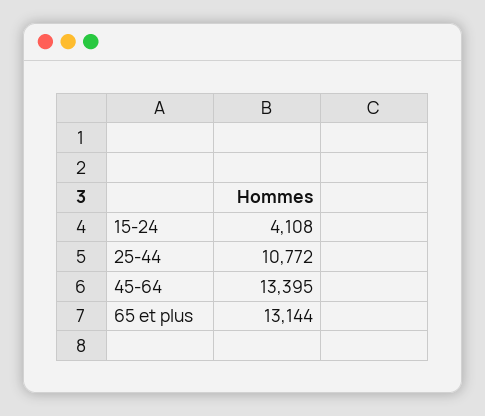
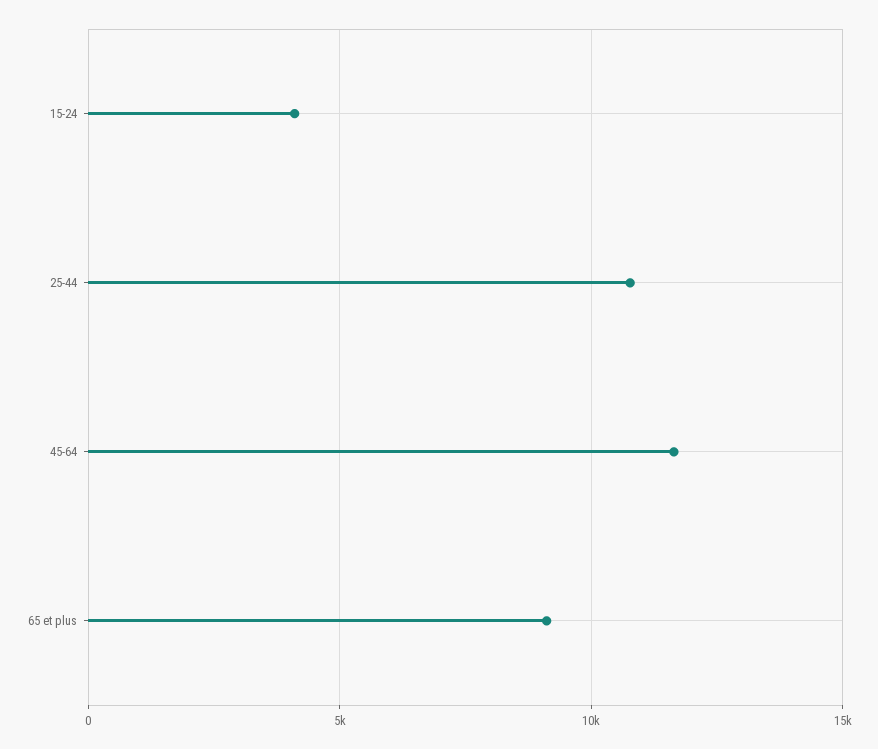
45-64: 13395 -> 11500
65 et plus: 13144 -> 9000

